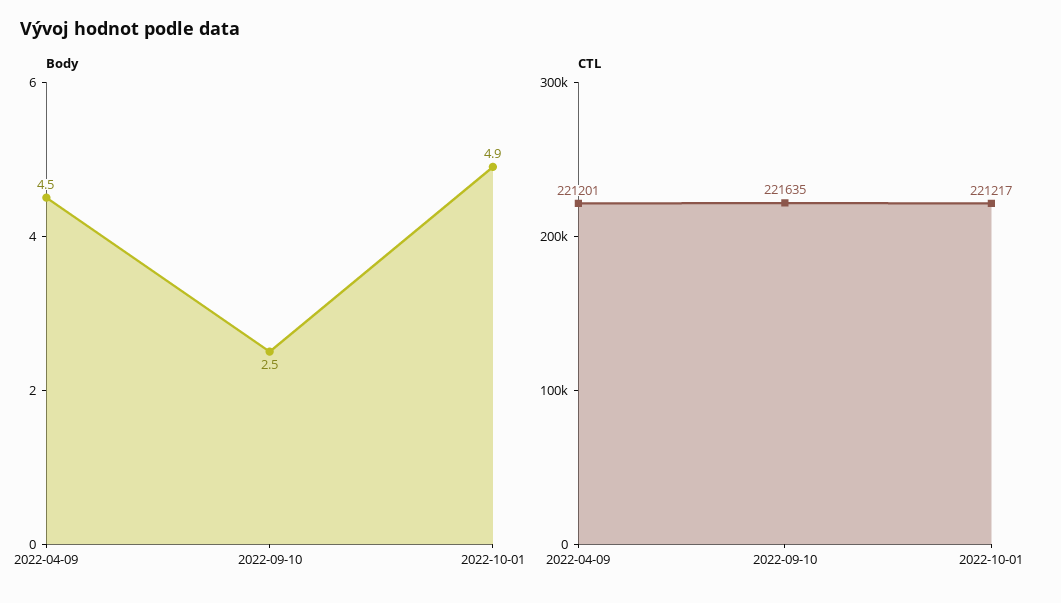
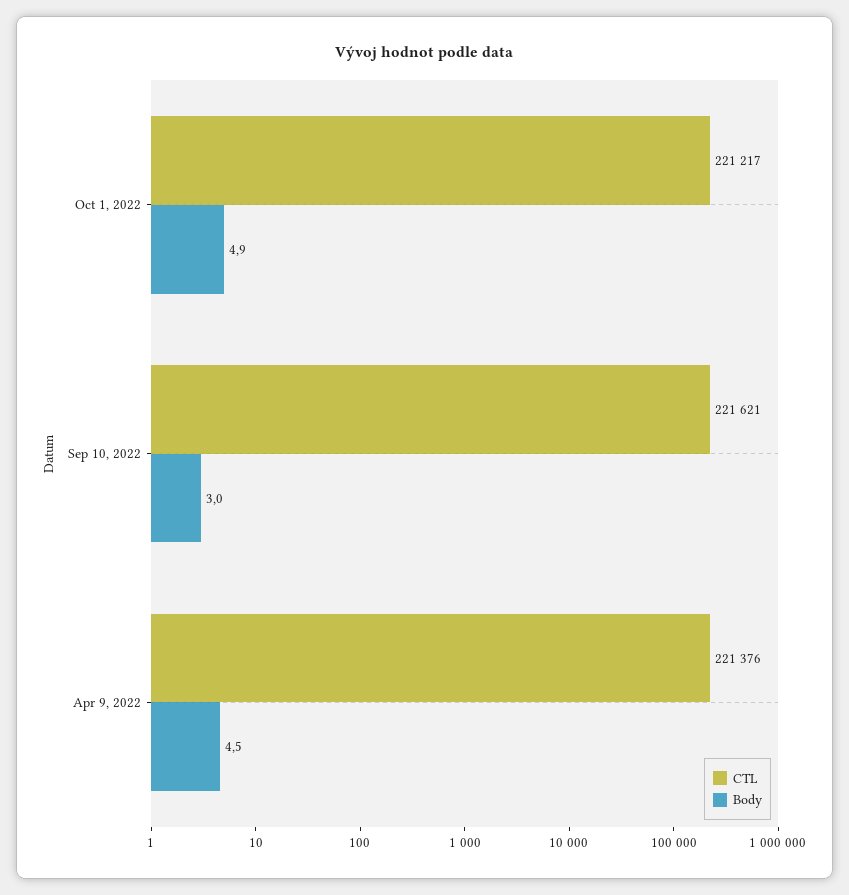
Body, 2022-09-10: 2.5 -> 3
CTL, 2022-04-09: 221201 -> 221376
CTL, 2022-09-10: 221635 -> 221621

